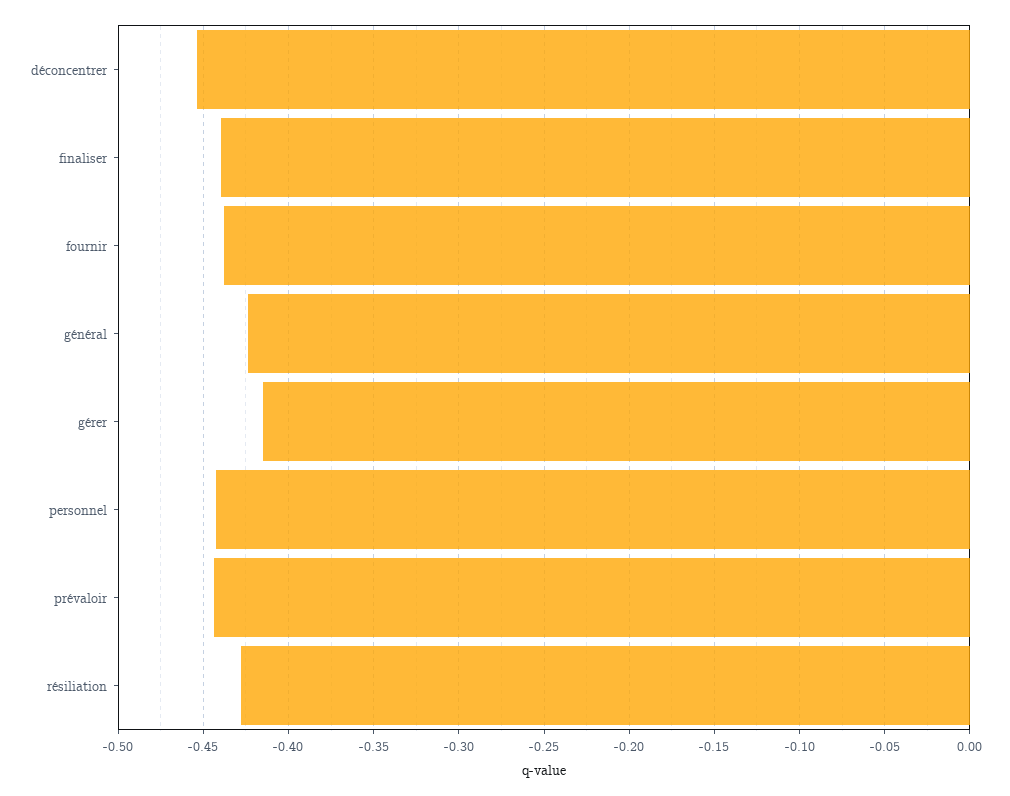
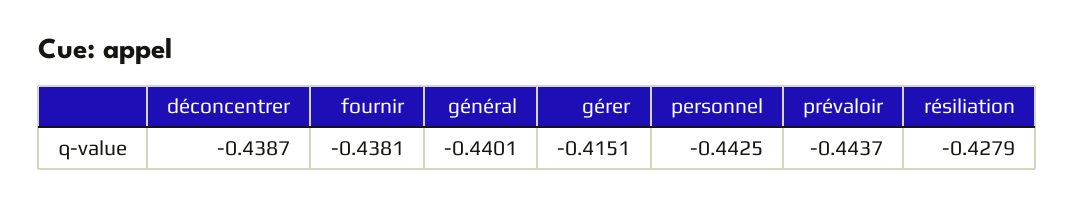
déconcentrer: -0.455 -> -0.4387
finaliser: -0.44 -> none
général: -0.425 -> -0.4401

